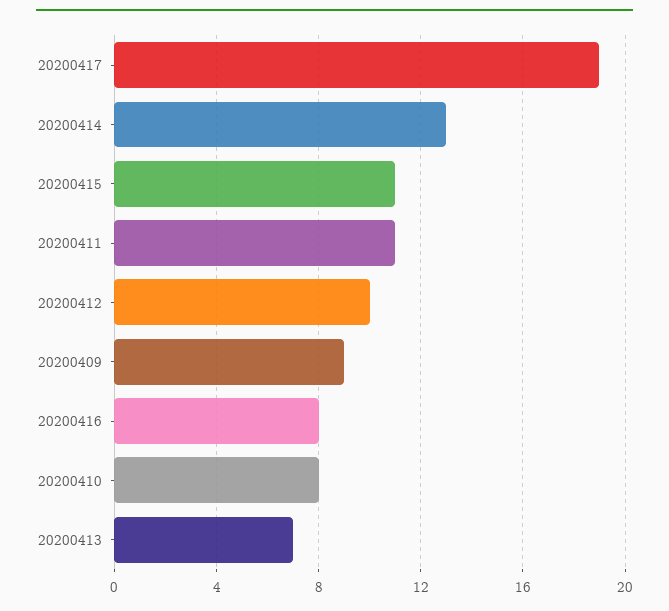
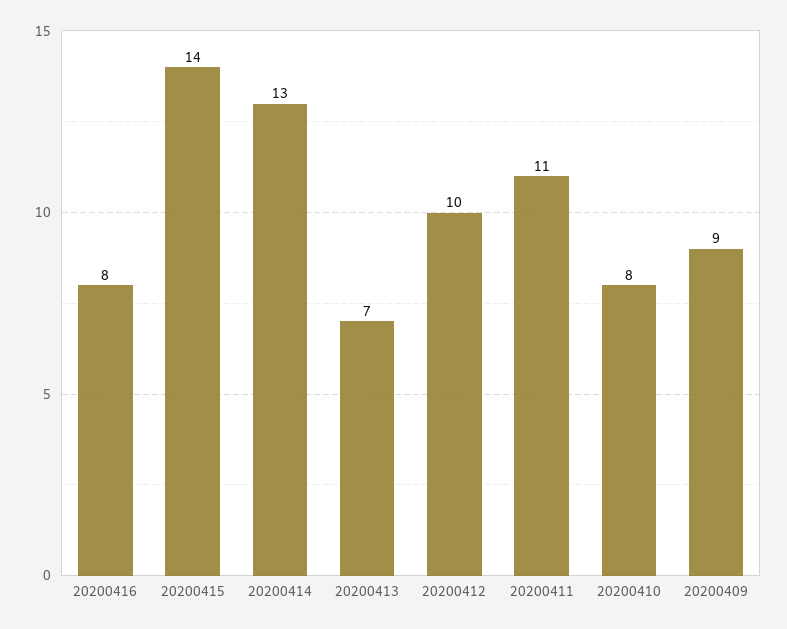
20200417: 19 -> none
20200415: 11 -> 14

